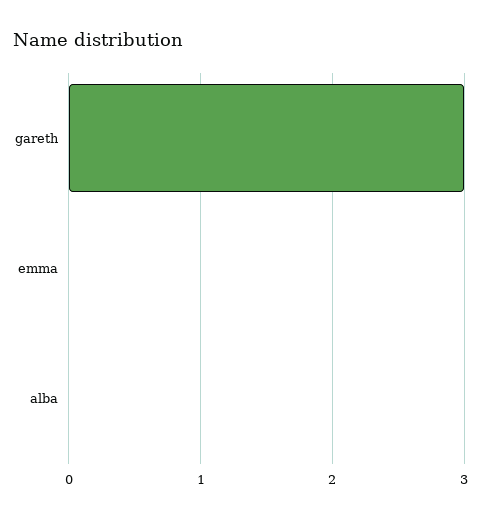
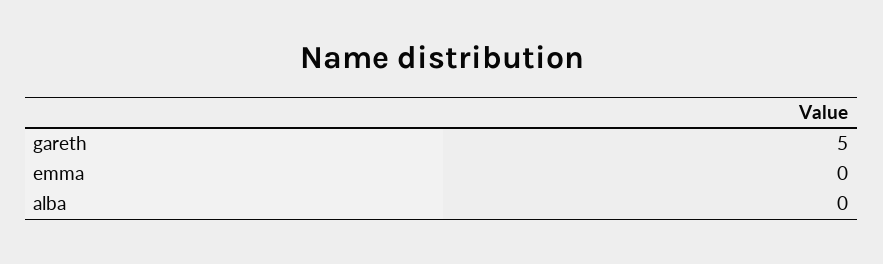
gareth: 3 -> 5

